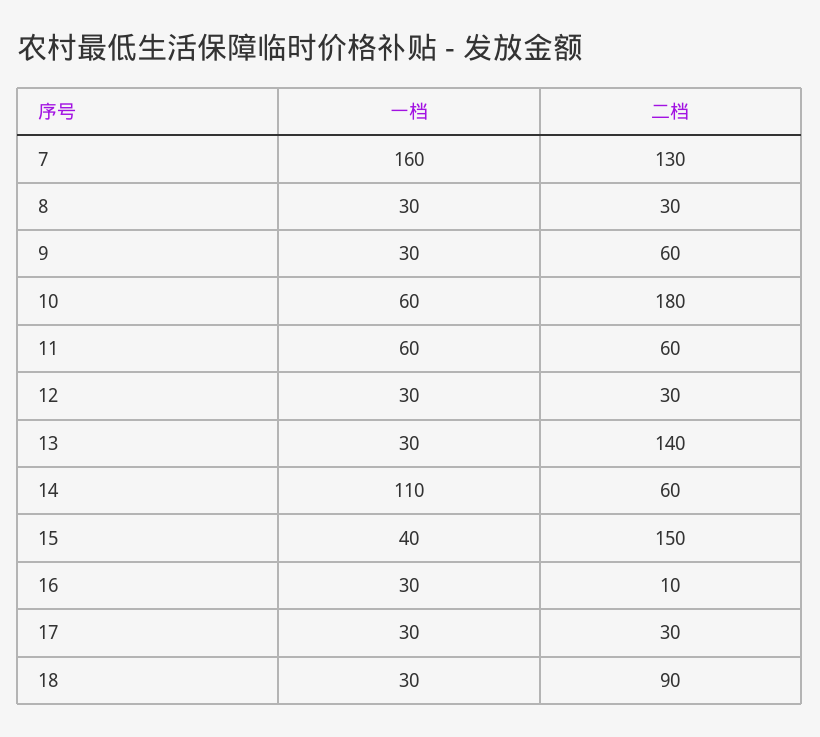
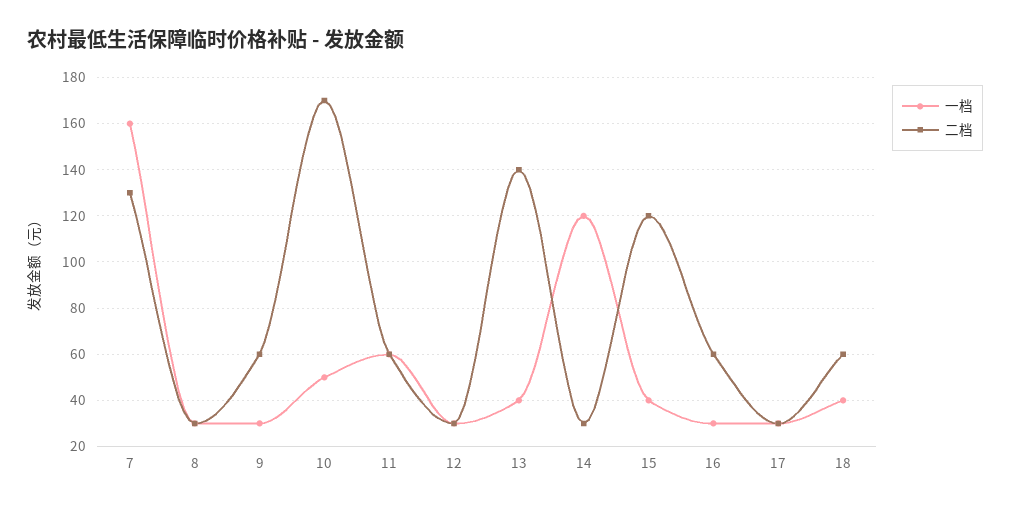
一档, 10: 60 -> 50
二档, 10: 180 -> 170
一档, 13: 30 -> 40
一档, 14: 110 -> 120
二档, 14: 60 -> 30
二档, 15: 150 -> 120
二档, 16: 10 -> 60
一档, 18: 30 -> 40
二档, 18: 90 -> 60

